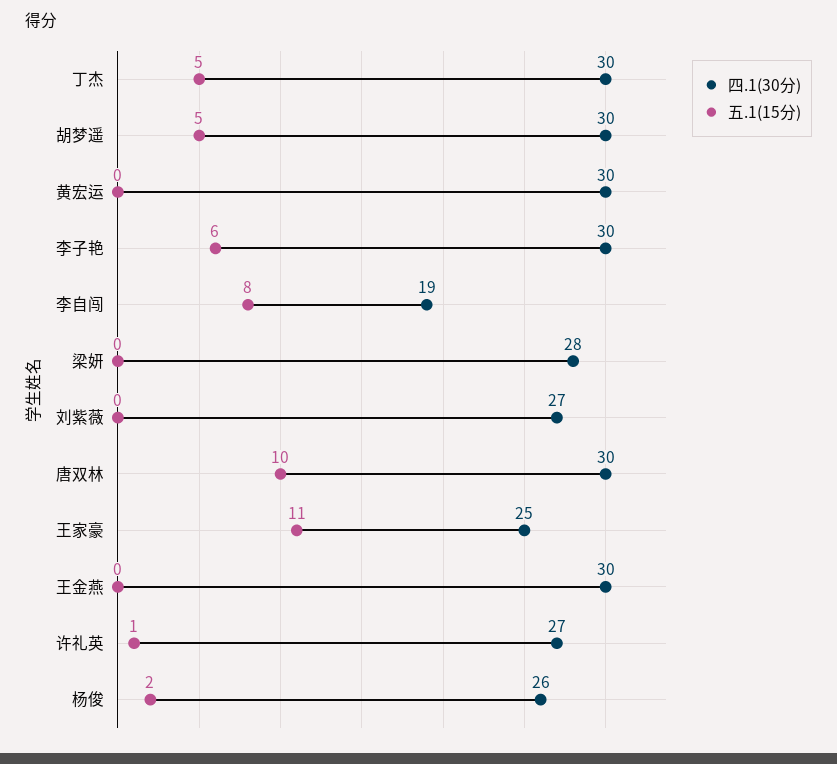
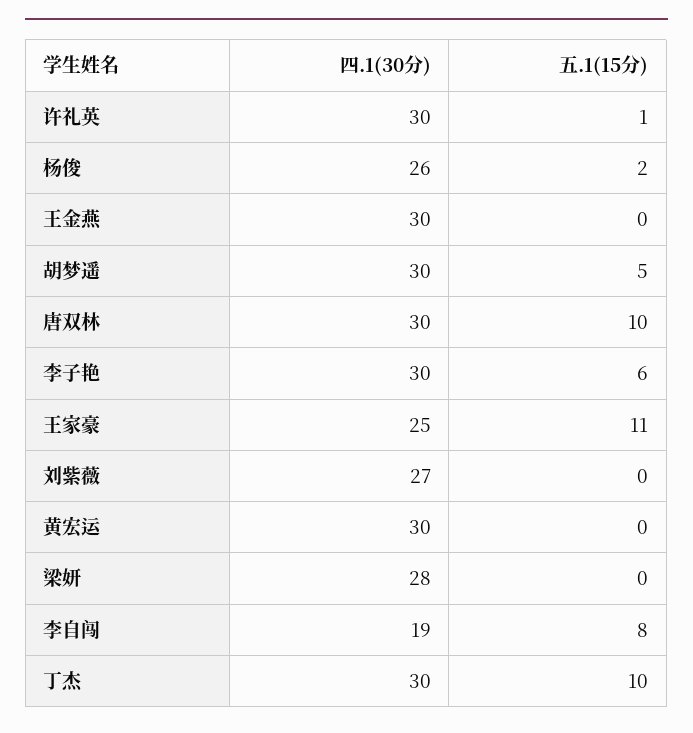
五.1(15分), 丁杰: 5 -> 10
四.1(30分), 许礼英: 27 -> 30

